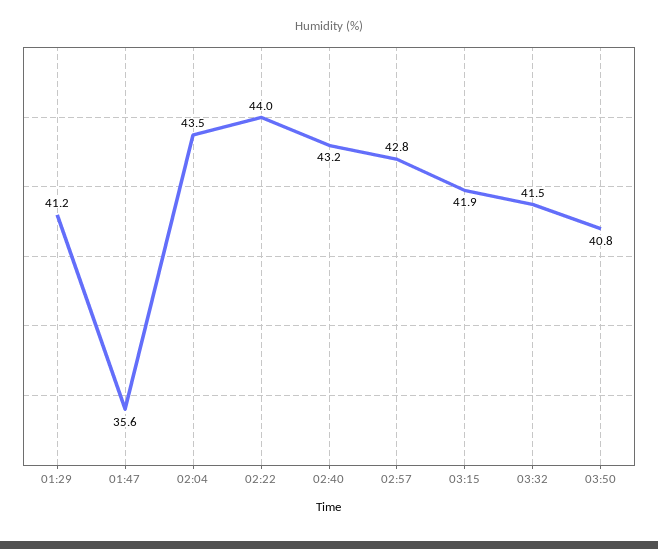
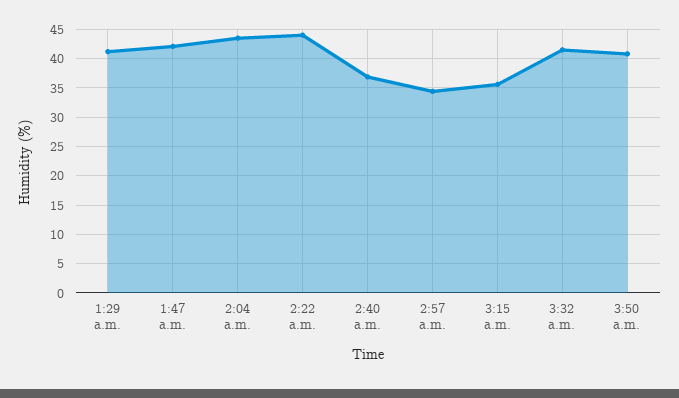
01:47: 35.6 -> 42.5
02:40: 43.2 -> 37.5
02:57: 42.8 -> 35
03:15: 41.9 -> 35

